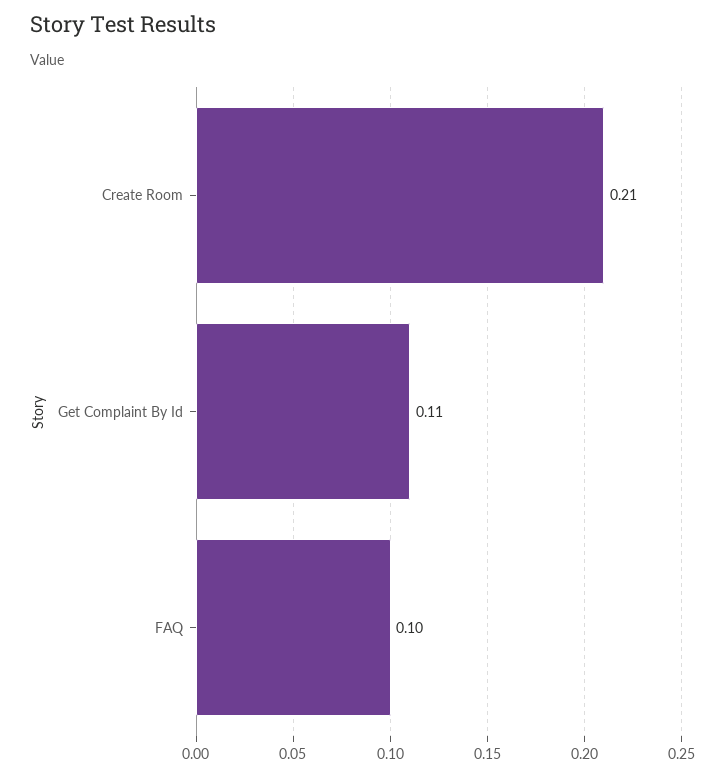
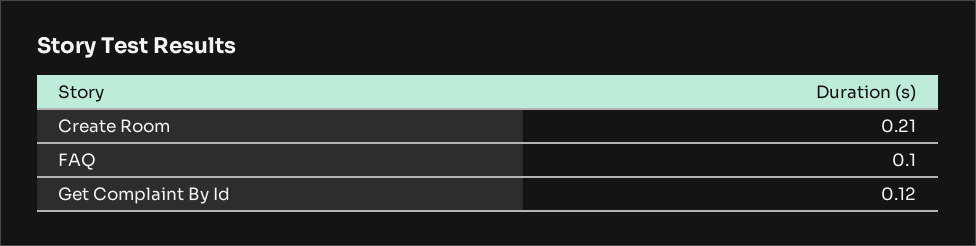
Get Complaint By Id: 0.11 -> 0.12

